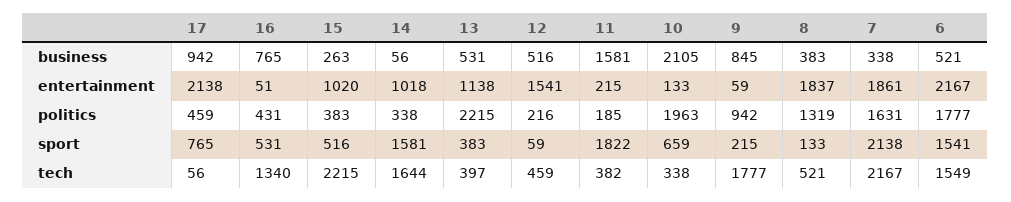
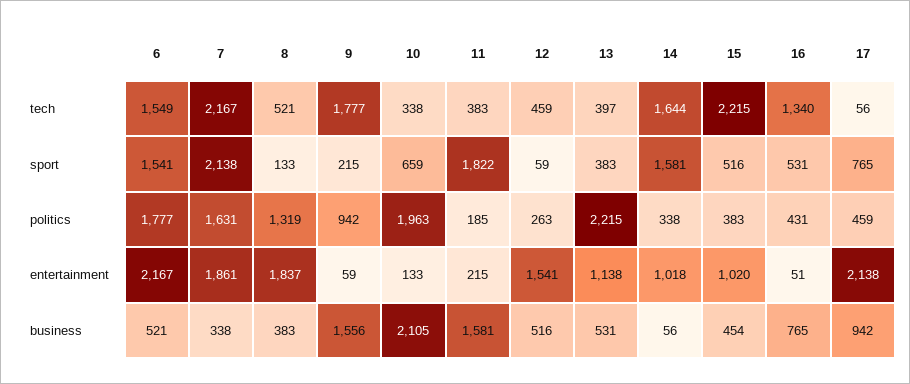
15, business: 263 -> 454
9, business: 845 -> 1556
12, politics: 216 -> 263
11, tech: 382 -> 383

